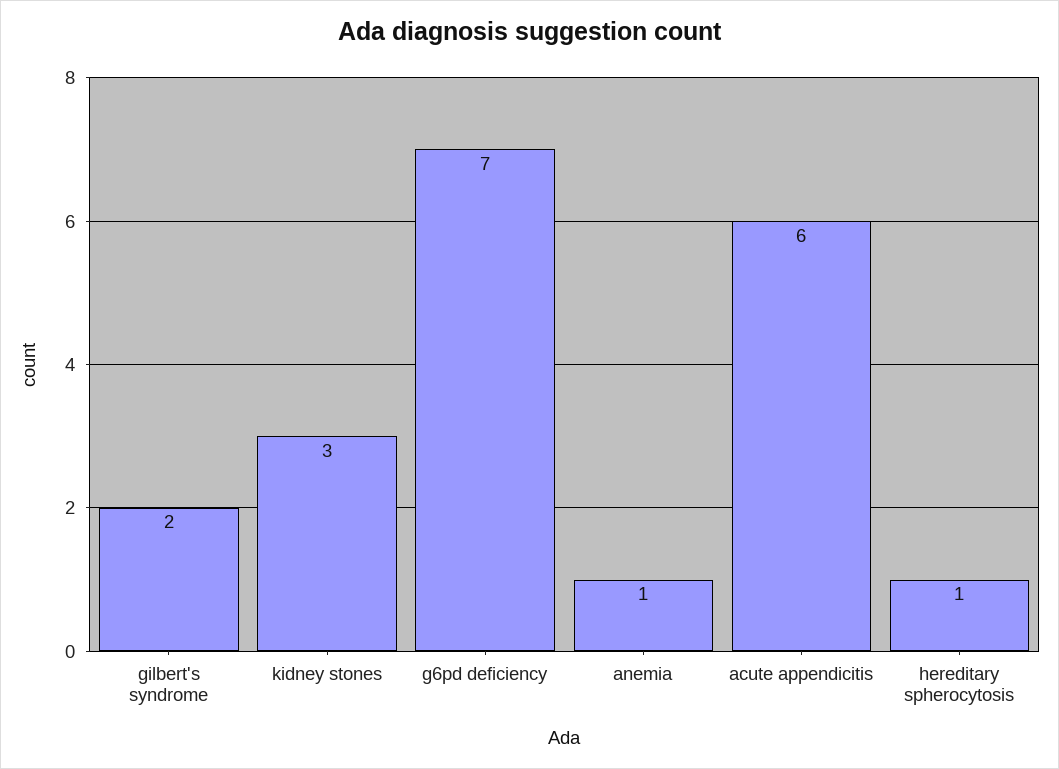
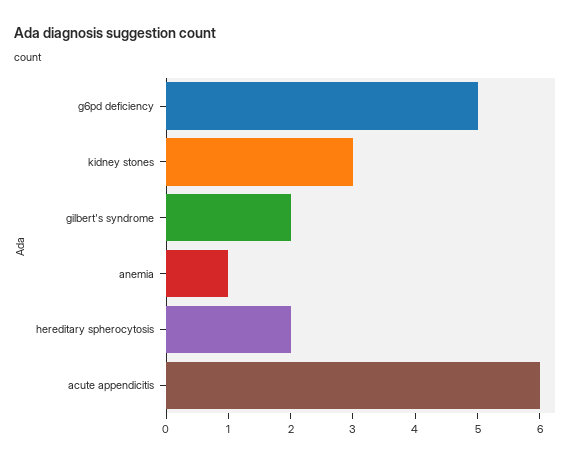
g6pd deficiency: 7 -> 5
hereditary spherocytosis: 1 -> 2

